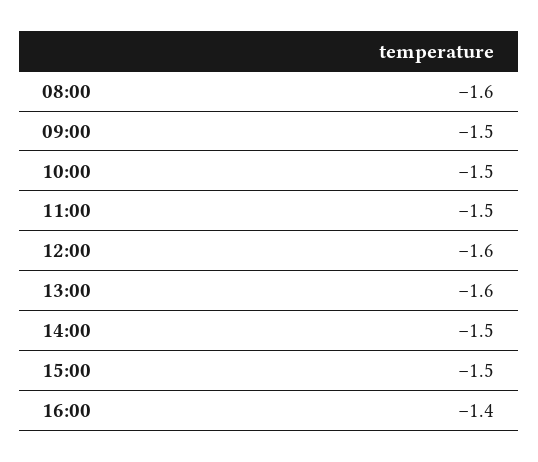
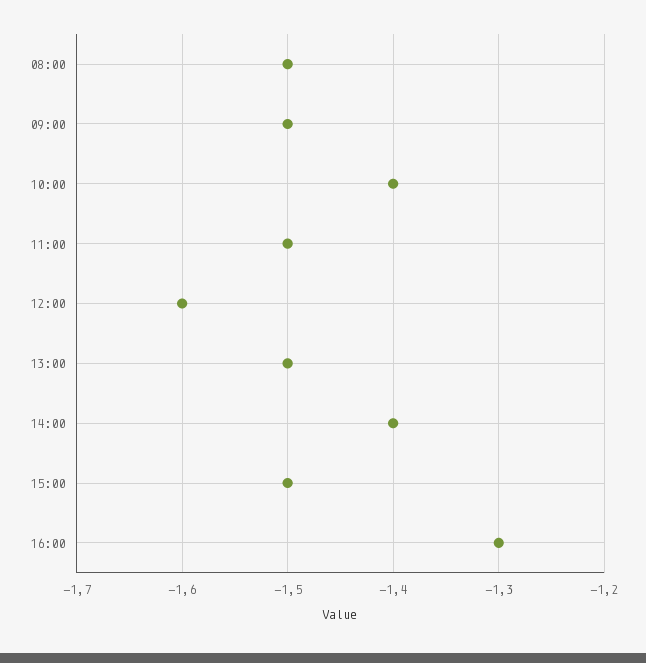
08:00: -1.6 -> -1.5
10:00: -1.5 -> -1.4
13:00: -1.6 -> -1.5
14:00: -1.5 -> -1.4
16:00: -1.4 -> -1.3

